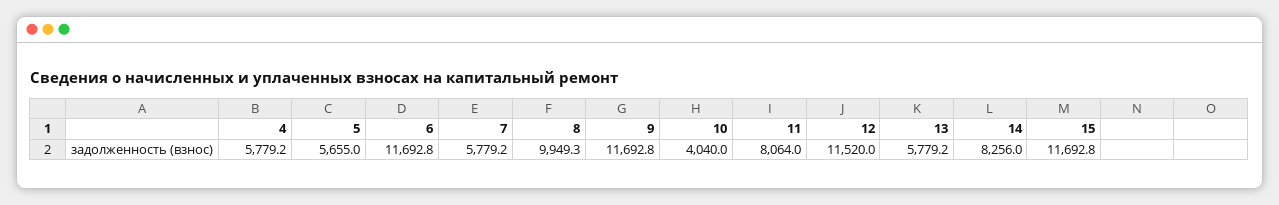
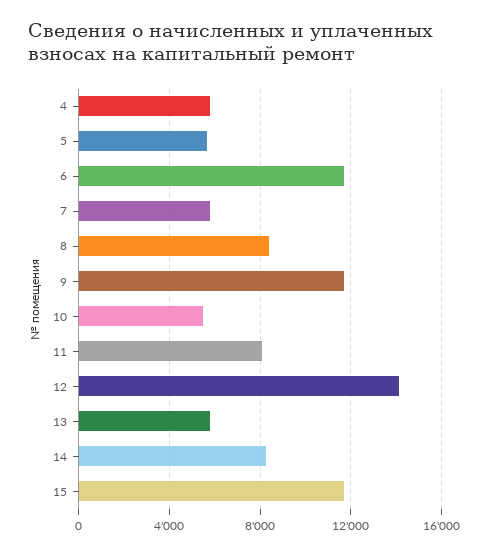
8: 9949.3 -> 8500
10: 4040 -> 5500
12: 11520 -> 14000

